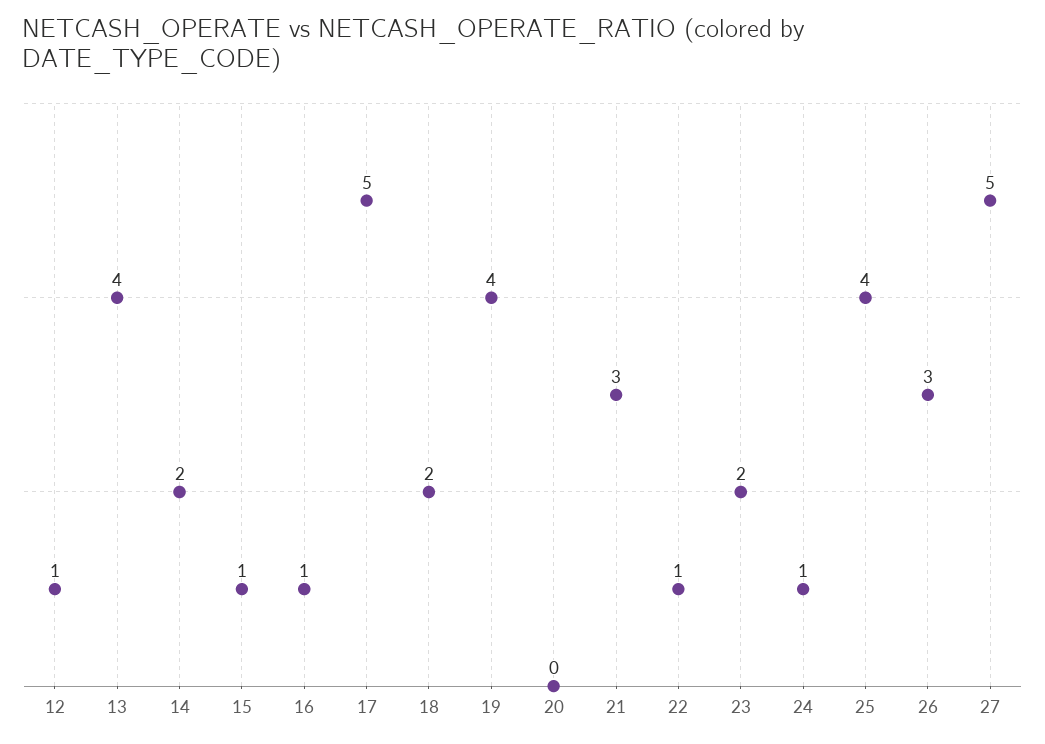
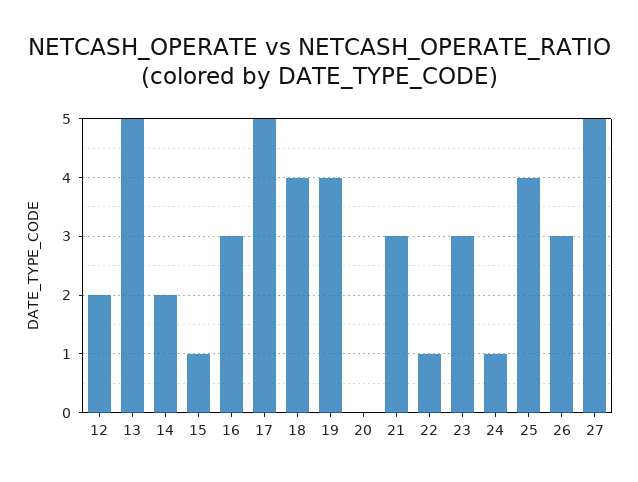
12: 1 -> 2
13: 4 -> 5
16: 1 -> 3
18: 2 -> 4
23: 2 -> 3

